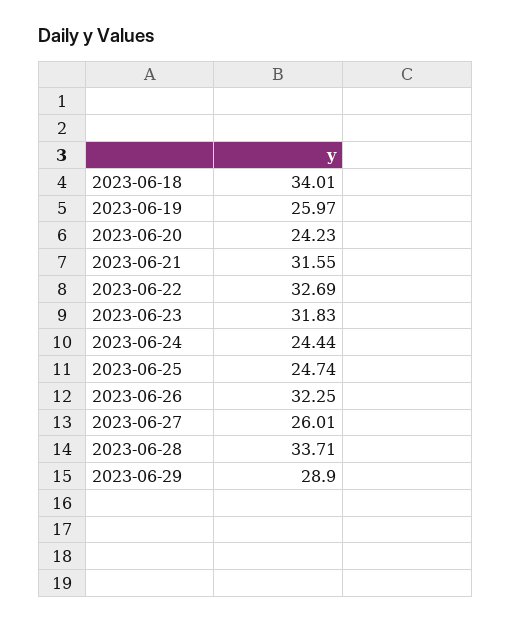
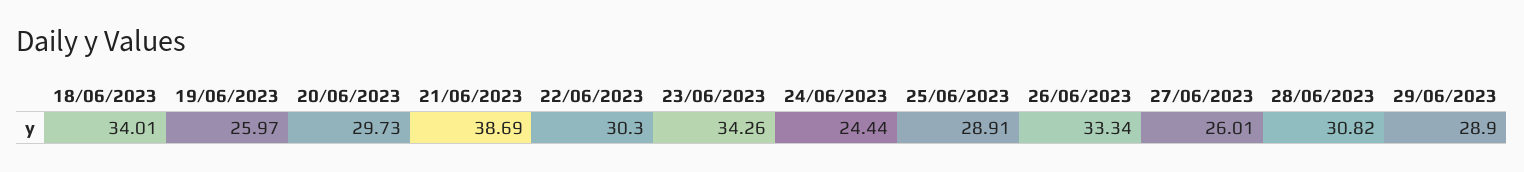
2023-06-20: 24.23 -> 29.73
2023-06-21: 31.55 -> 38.69
2023-06-22: 32.69 -> 30.3
2023-06-23: 31.83 -> 34.26
2023-06-25: 24.74 -> 28.91
2023-06-26: 32.25 -> 33.34
2023-06-28: 33.71 -> 30.82

